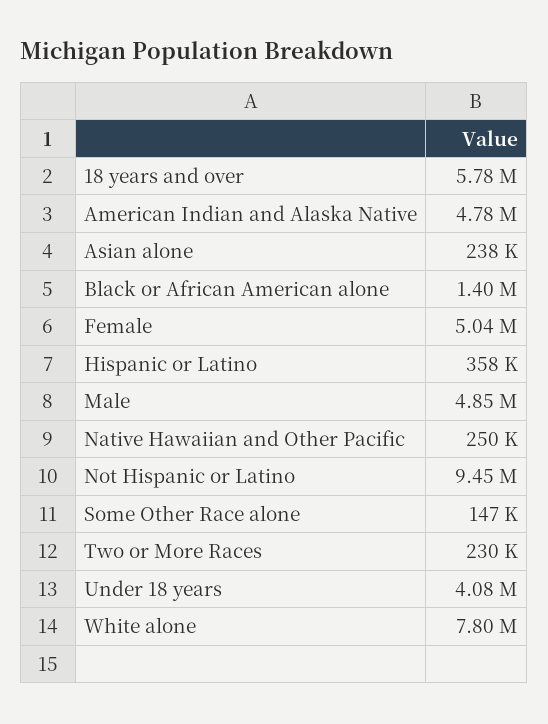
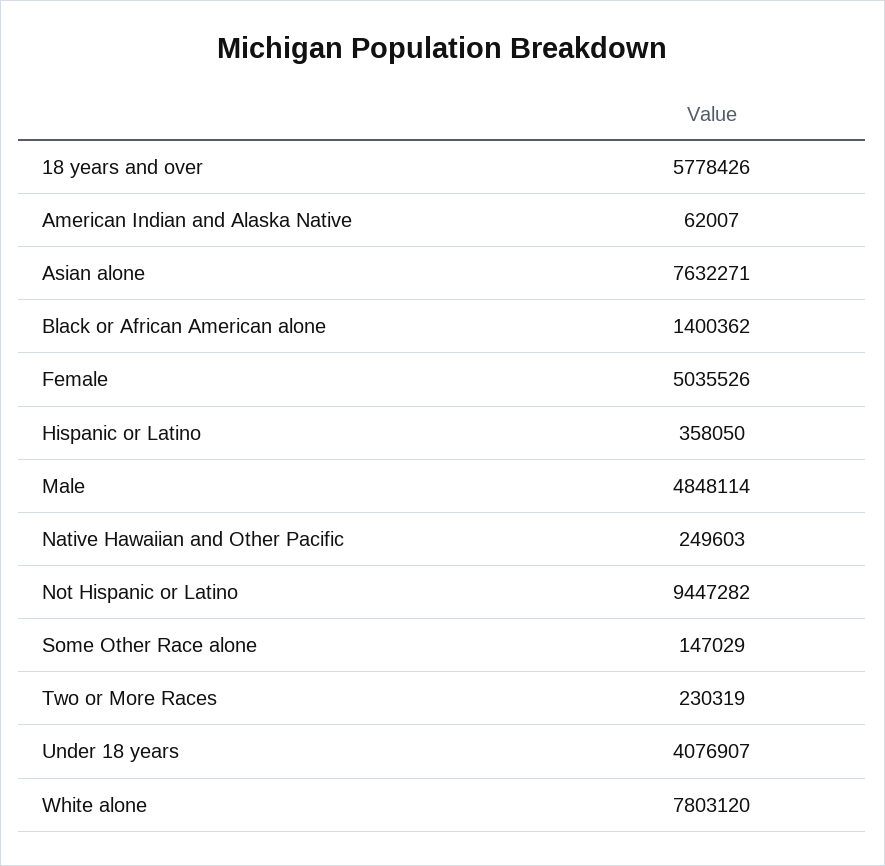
American Indian and Alaska Native: 4780000 -> 62007
Asian alone: 238000 -> 7632271

